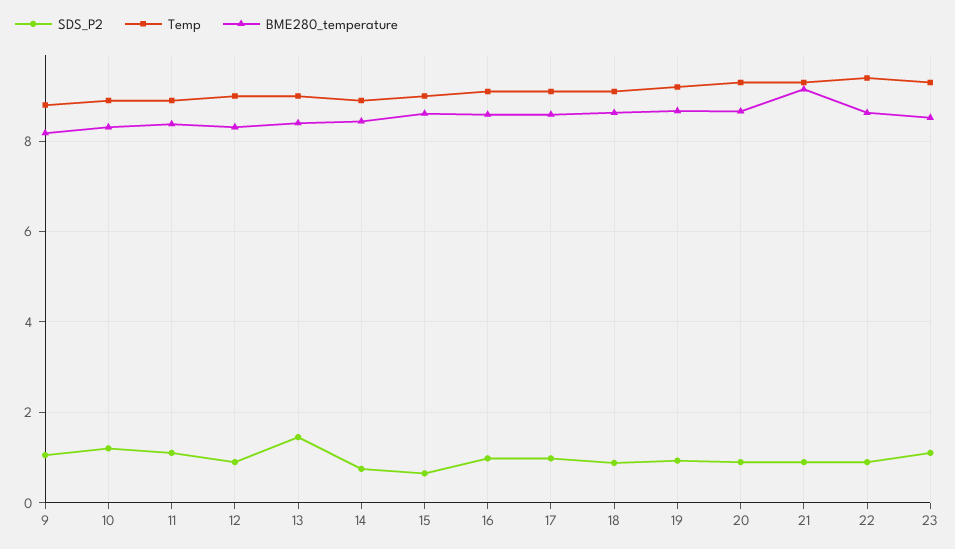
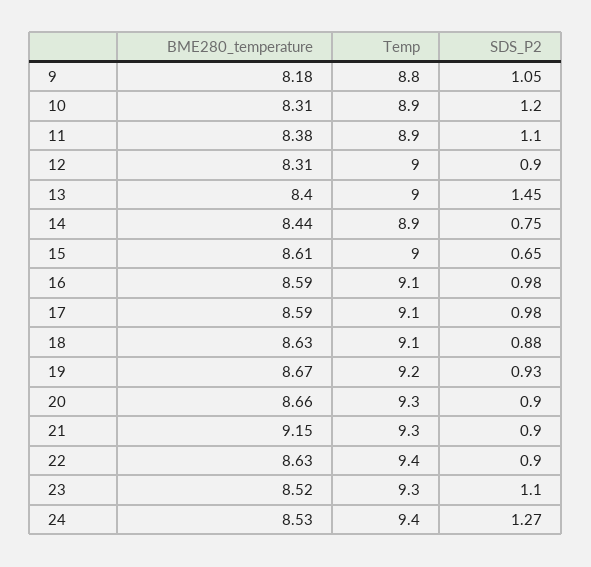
BME280_temperature, 24: none -> 8.53
Temp, 24: none -> 9.4
SDS_P2, 24: none -> 1.27

